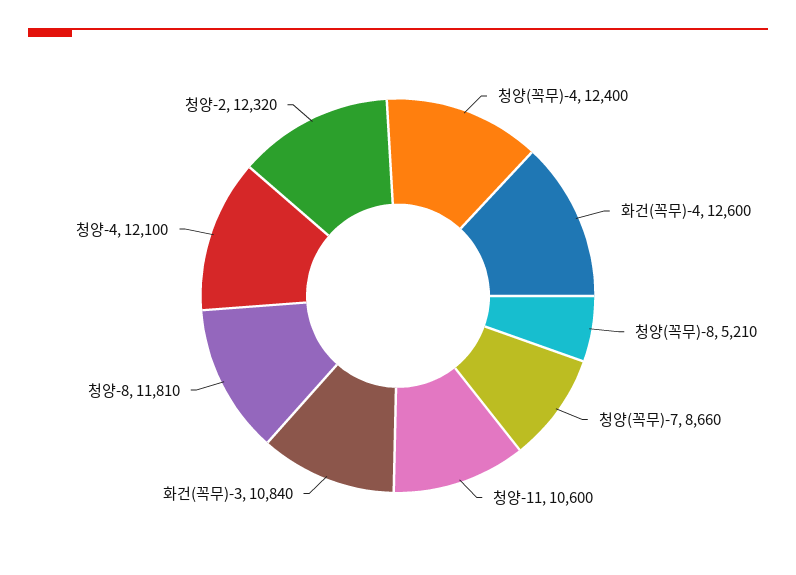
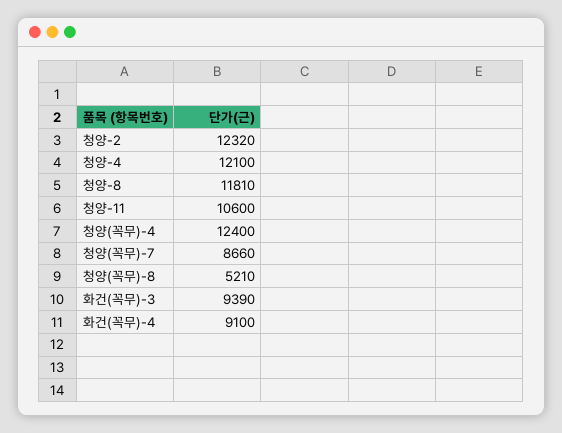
화건(꼭무)-4: 12600 -> 9100
화건(꼭무)-3: 10840 -> 9390

